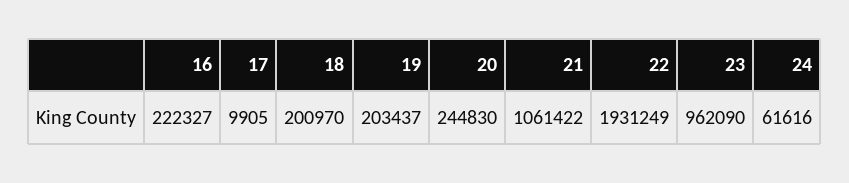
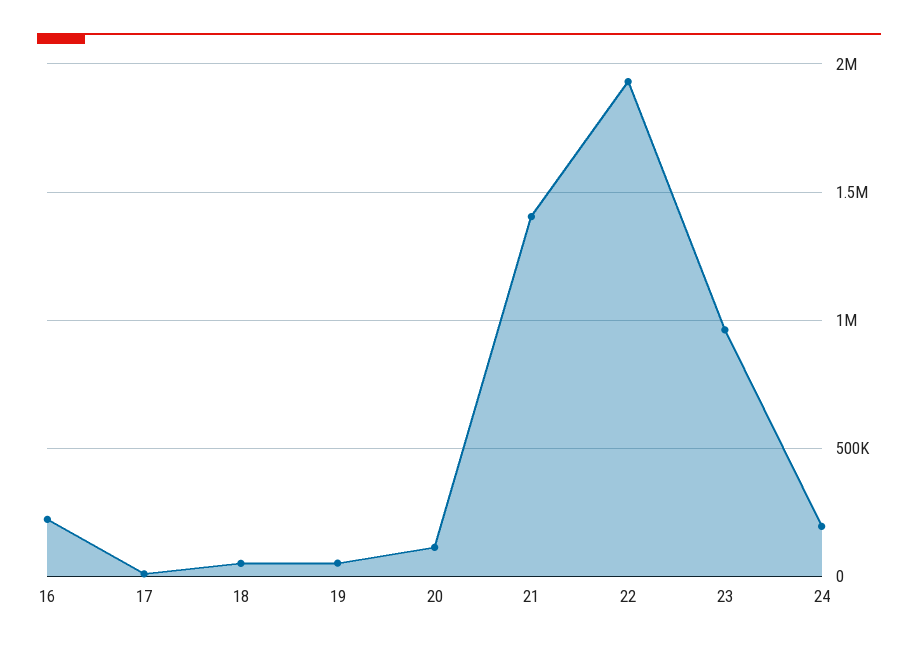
18: 200970 -> 50000
19: 203437 -> 50000
20: 244830 -> 100000
21: 1061422 -> 1400000
24: 61616 -> 200000

